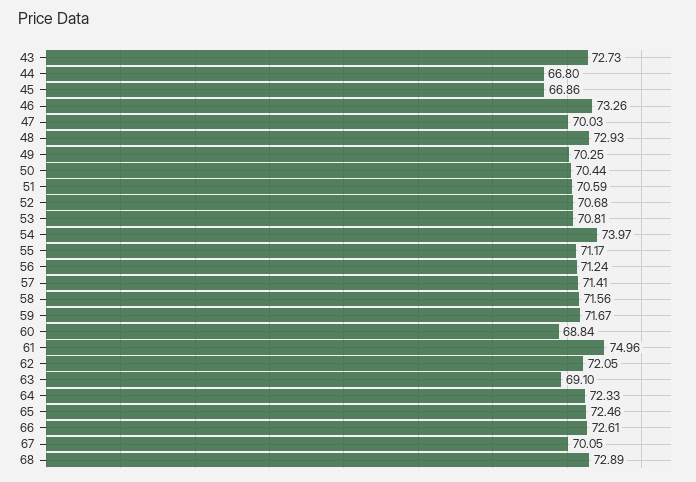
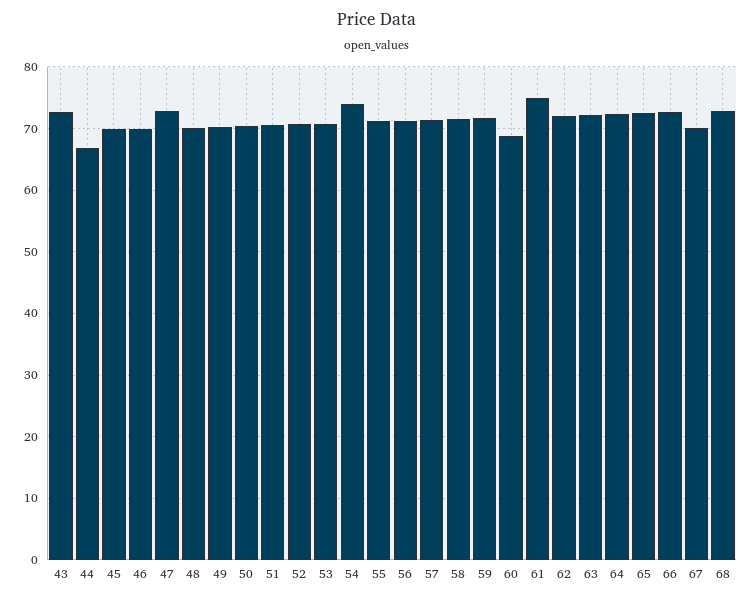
45: 66.86 -> 70
46: 73.26 -> 70
47: 70.03 -> 73
48: 72.93 -> 70
63: 69.1 -> 72

